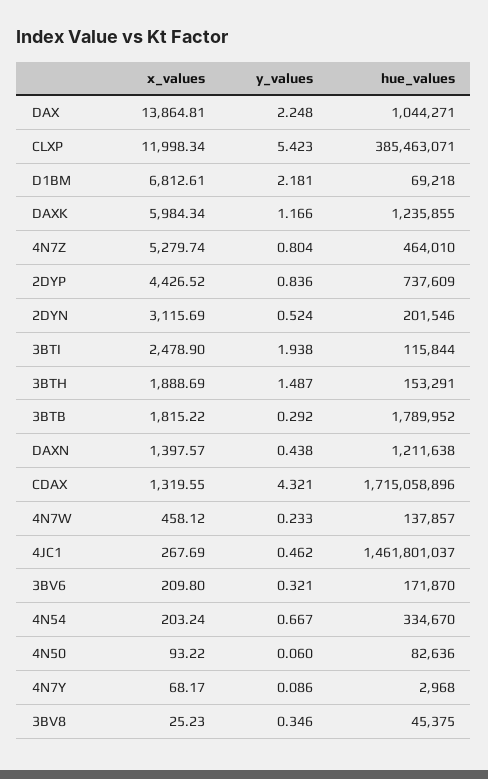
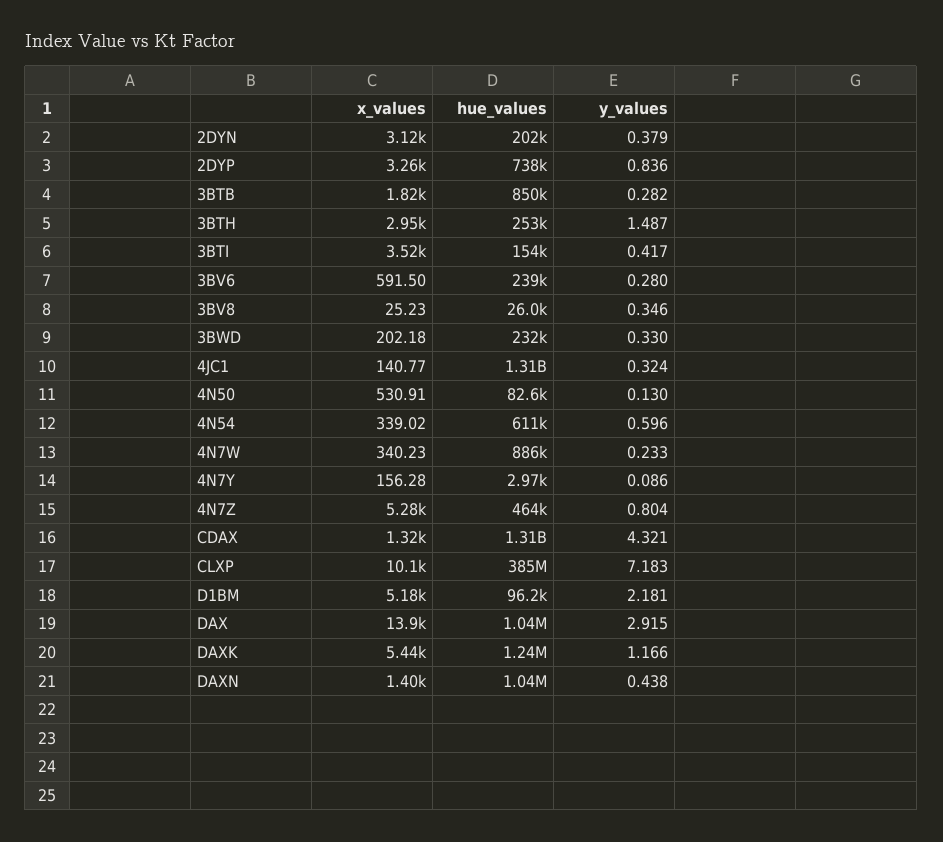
y_values, DAX: 2.248 -> 2.915
x_values, CLXP: 11998.34 -> 10100
y_values, CLXP: 5.423 -> 7.183
x_values, D1BM: 6812.61 -> 5180
hue_values, D1BM: 69218 -> 96200
x_values, DAXK: 5984.34 -> 5440
x_values, 2DYP: 4426.52 -> 3260
y_values, 2DYN: 0.524 -> 0.379
x_values, 3BTI: 2478.9 -> 3520
y_values, 3BTI: 1.938 -> 0.417
hue_values, 3BTI: 115844 -> 154000
x_values, 3BTH: 1888.69 -> 2950
hue_values, 3BTH: 153291 -> 253000
y_values, 3BTB: 0.292 -> 0.282
hue_values, 3BTB: 1789952 -> 850000
hue_values, DAXN: 1211638 -> 1040000
hue_values, CDAX: 1715058896 -> 1310000000
x_values, 4N7W: 458.12 -> 340.23
hue_values, 4N7W: 137857 -> 886000
x_values, 4JC1: 267.69 -> 140.77
y_values, 4JC1: 0.462 -> 0.324
hue_values, 4JC1: 1461801037 -> 1310000000
x_values, 3BV6: 209.8 -> 591.5
y_values, 3BV6: 0.321 -> 0.28
hue_values, 3BV6: 171870 -> 239000
x_values, 4N54: 203.24 -> 339.02
y_values, 4N54: 0.667 -> 0.596
hue_values, 4N54: 334670 -> 611000
x_values, 4N50: 93.22 -> 530.91
y_values, 4N50: 0.06 -> 0.13
x_values, 4N7Y: 68.17 -> 156.28
hue_values, 3BV8: 45375 -> 26000
x_values, 3BWD: none -> 202.18
hue_values, 3BWD: none -> 232000
y_values, 3BWD: none -> 0.33

